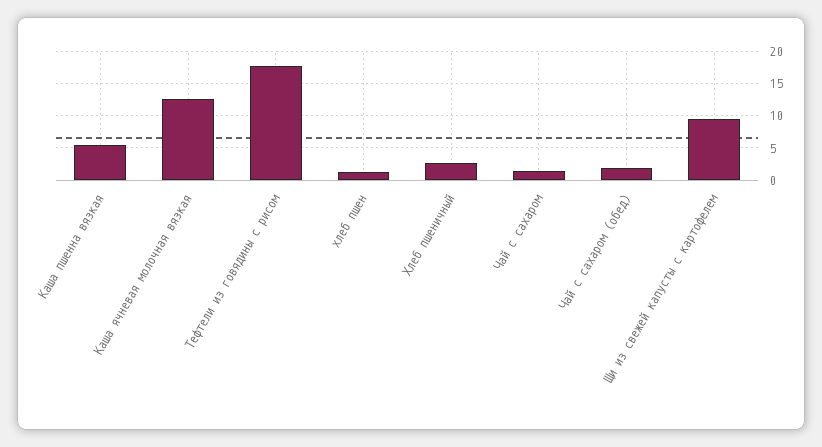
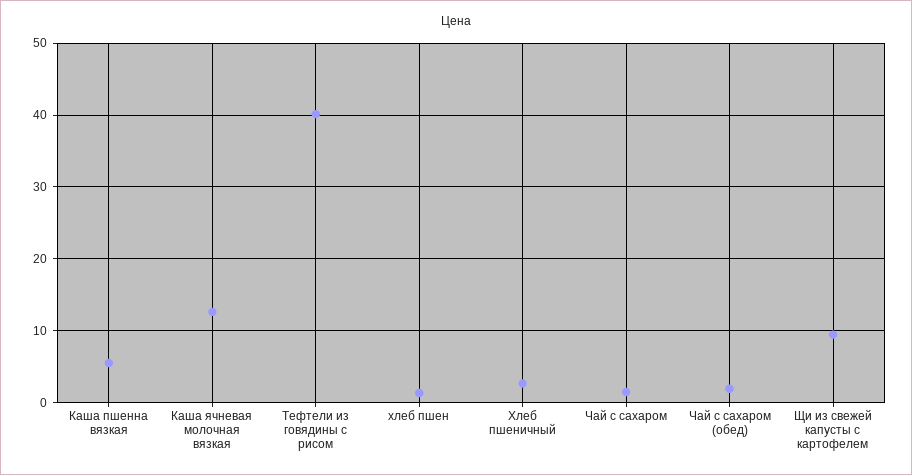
Тефтели из говядины с рисом: 18 -> 40

